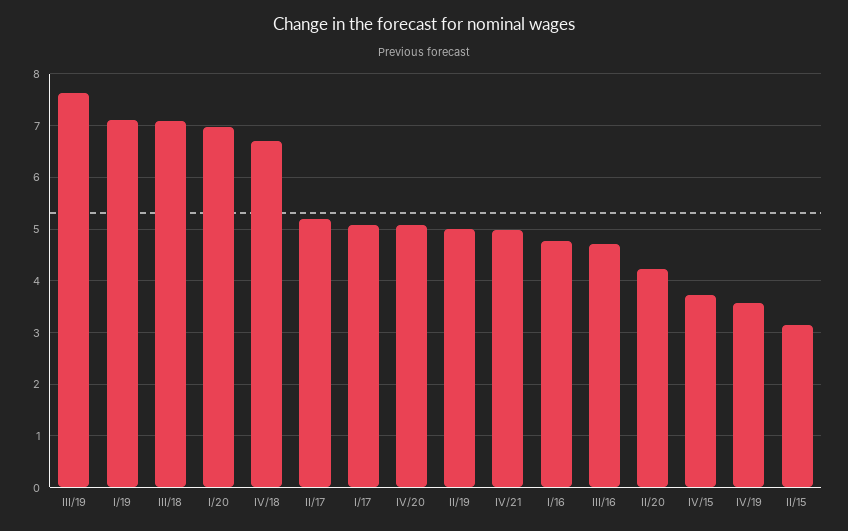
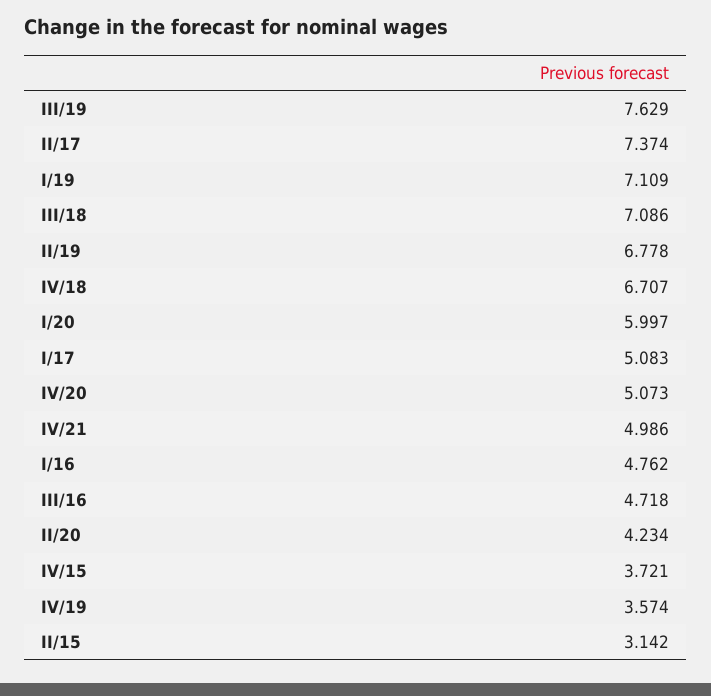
I/20: 7 -> 5.997
II/17: 5.2 -> 7.374
II/19: 5 -> 6.778

